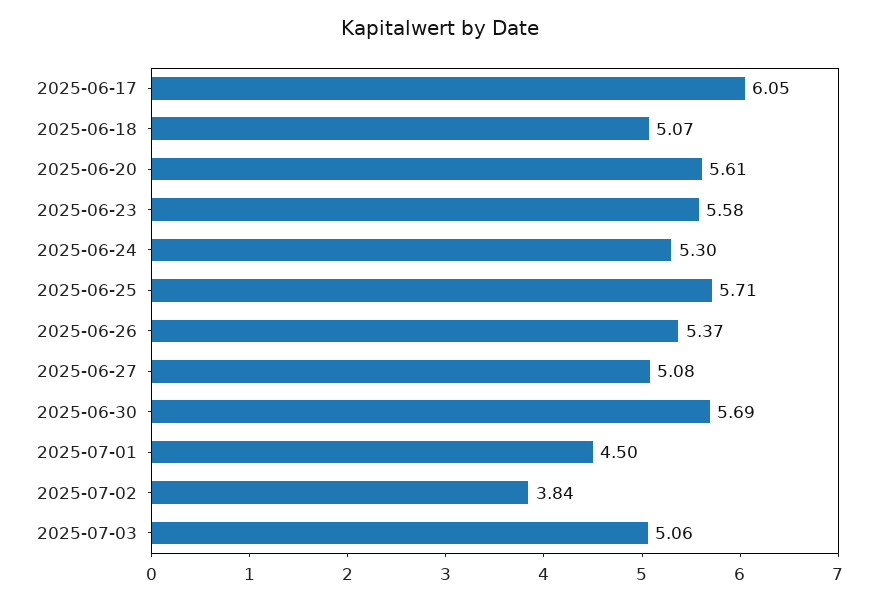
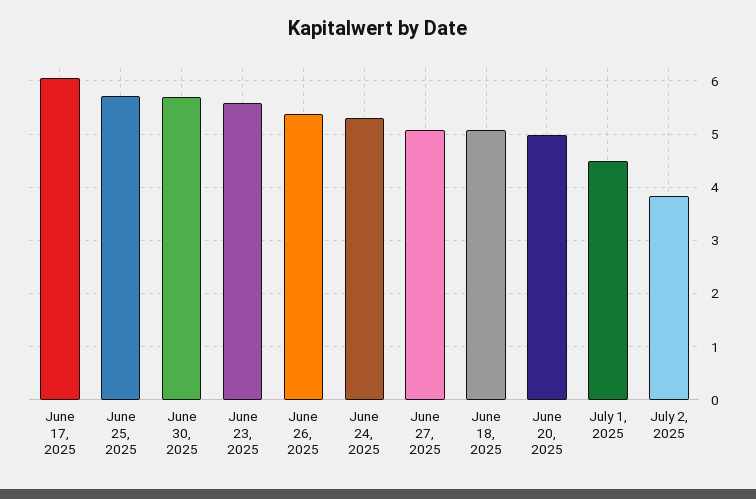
2025-06-20: 5.61 -> 5
2025-07-03: 5.06 -> none

